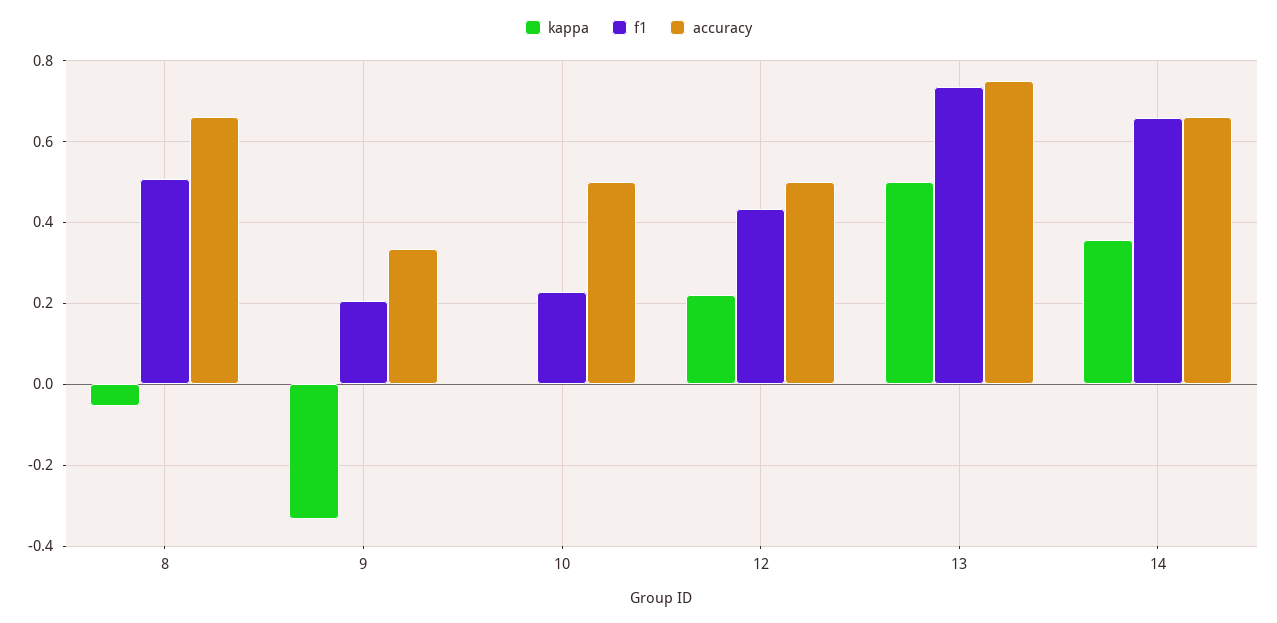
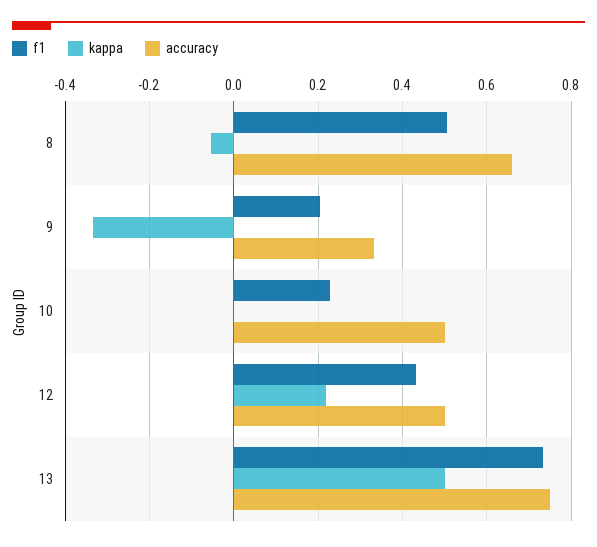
kappa, 14: 0.36 -> none
f1, 14: 0.66 -> none
accuracy, 14: 0.66 -> none

